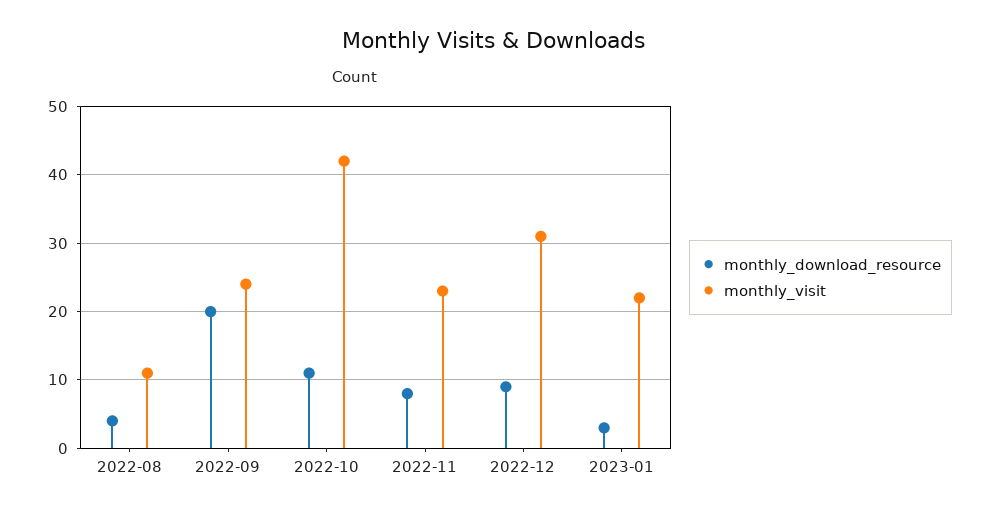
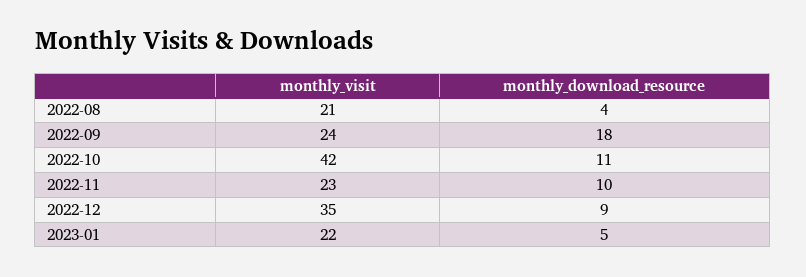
monthly_visit, 2022-08: 11 -> 21
monthly_download_resource, 2022-09: 20 -> 18
monthly_download_resource, 2022-11: 8 -> 10
monthly_visit, 2022-12: 31 -> 35
monthly_download_resource, 2023-01: 3 -> 5

